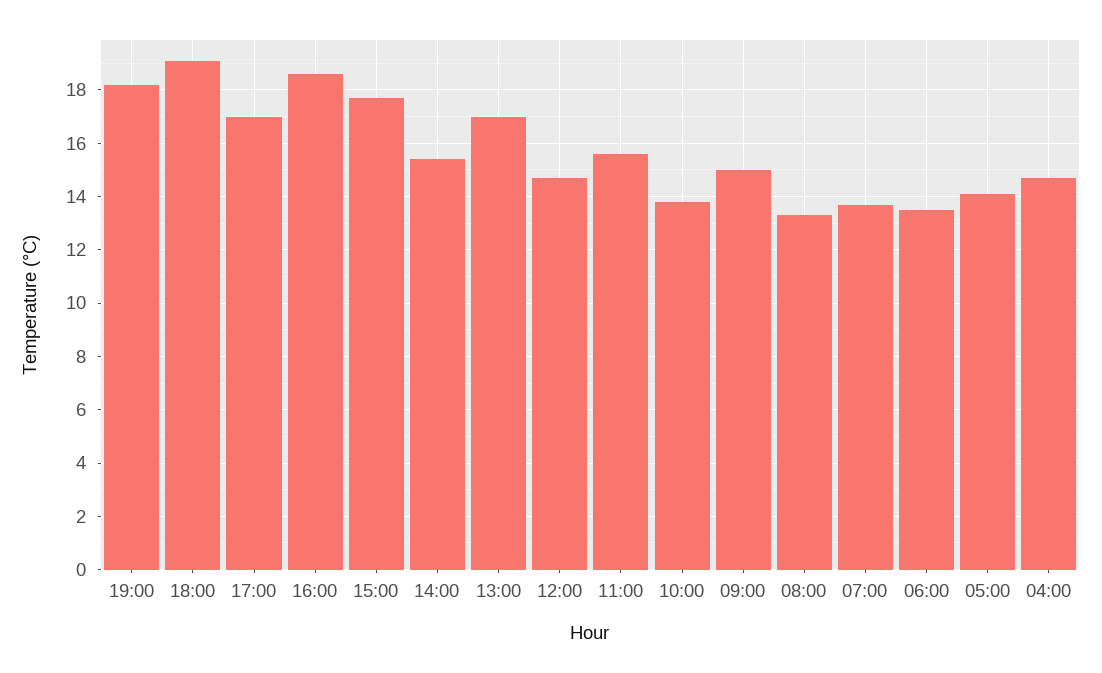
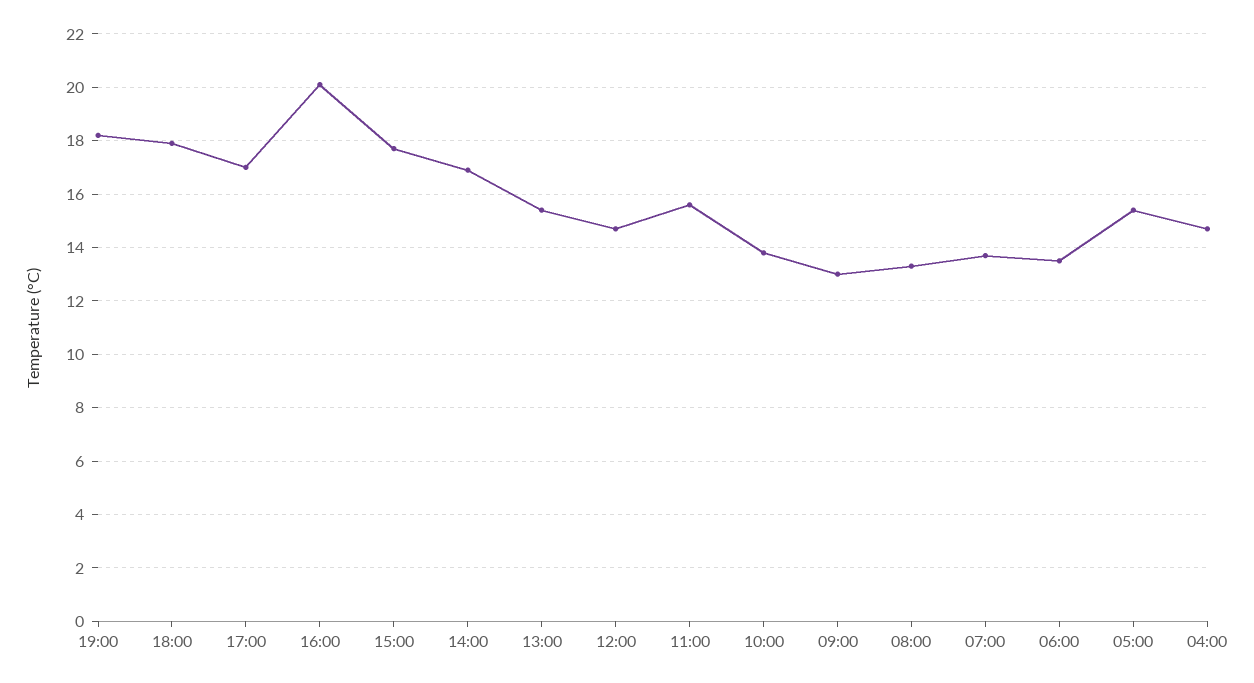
18:00: 19 -> 18
16:00: 18.5 -> 20
14:00: 15.5 -> 17
13:00: 17 -> 15.5
09:00: 15 -> 13
05:00: 14 -> 15.5

